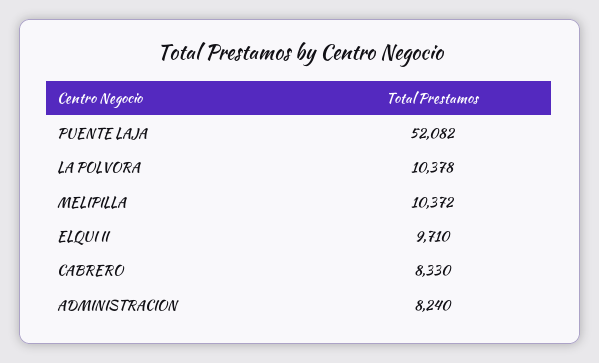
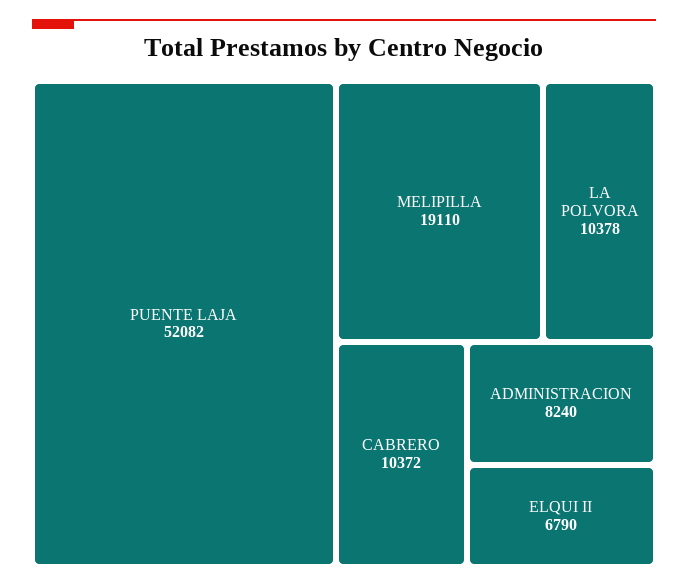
MELIPILLA: 10372 -> 19110
ELQUI II: 9710 -> 6790
CABRERO: 8330 -> 10372

